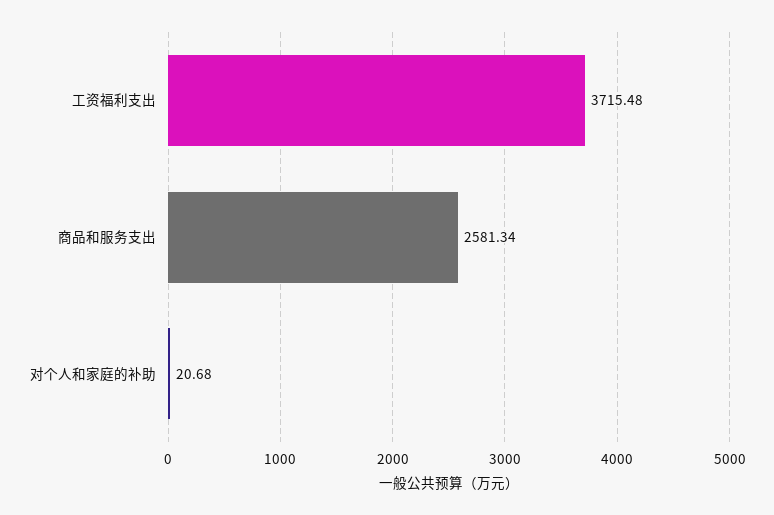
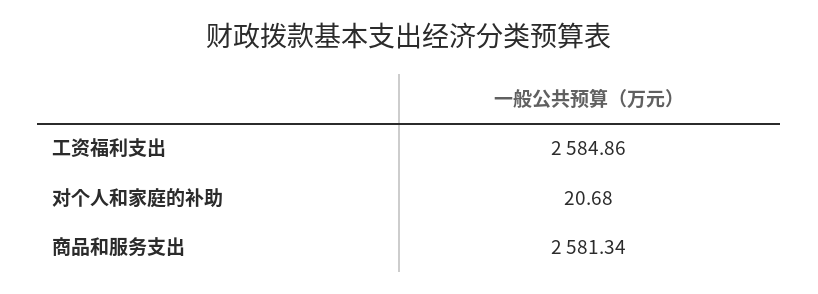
工资福利支出: 3715.48 -> 2584.86

